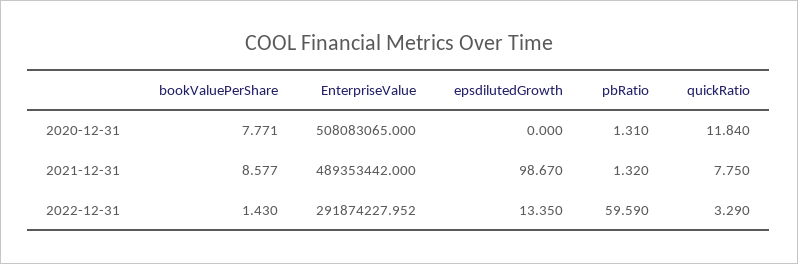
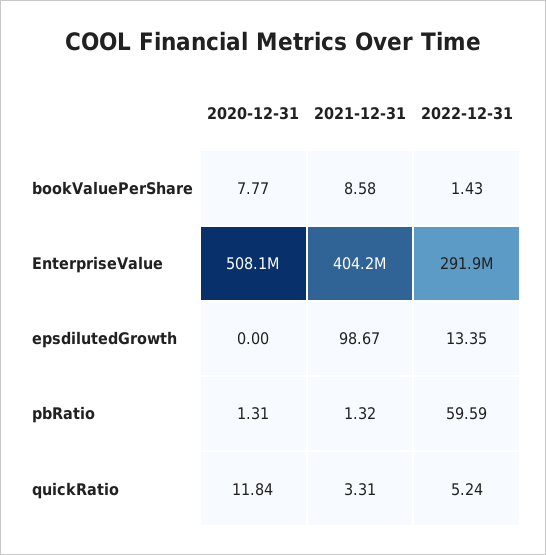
EnterpriseValue, 2021-12-31: 489353442 -> 404200000
quickRatio, 2021-12-31: 7.75 -> 3.31
quickRatio, 2022-12-31: 3.29 -> 5.24

